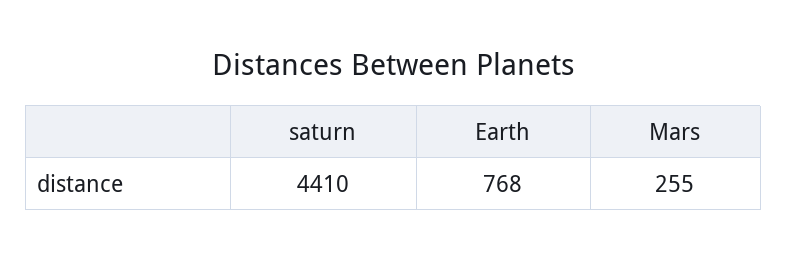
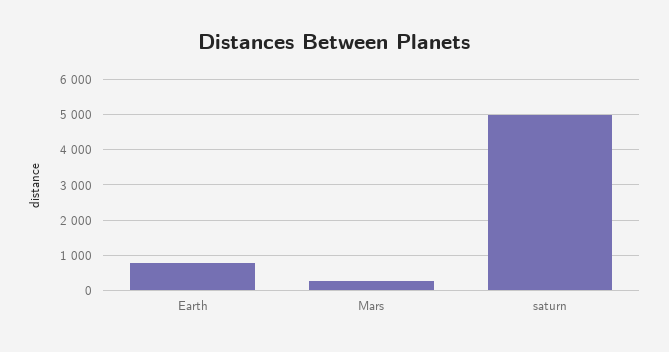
saturn: 4410 -> 5000

